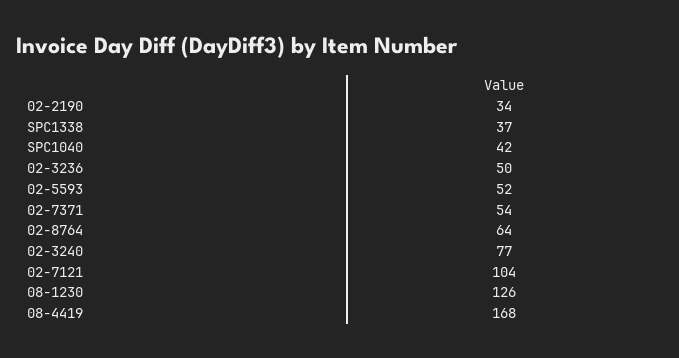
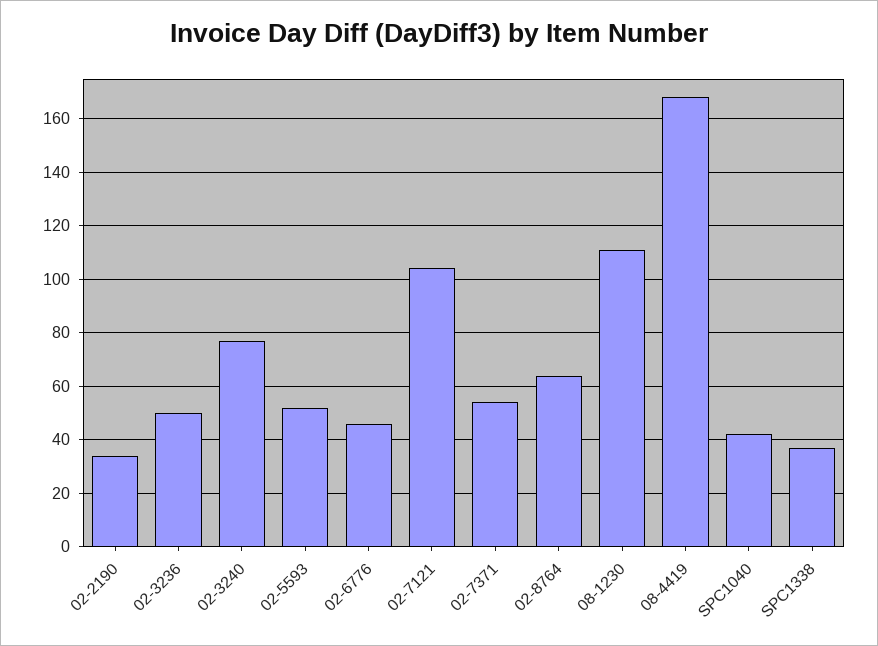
08-1230: 126 -> 110
02-6776: none -> 45

